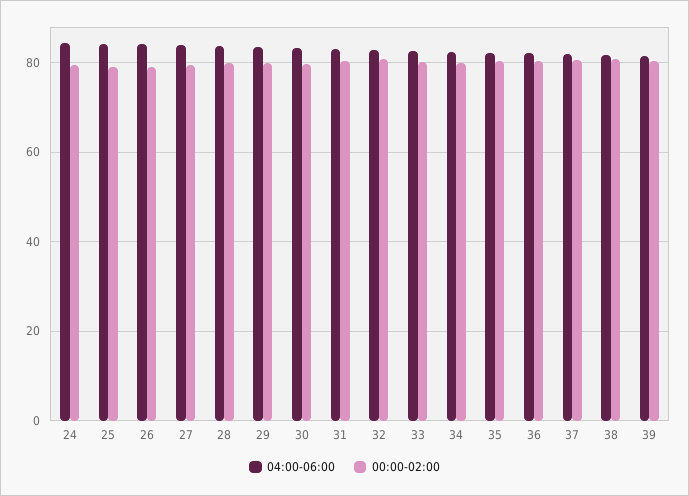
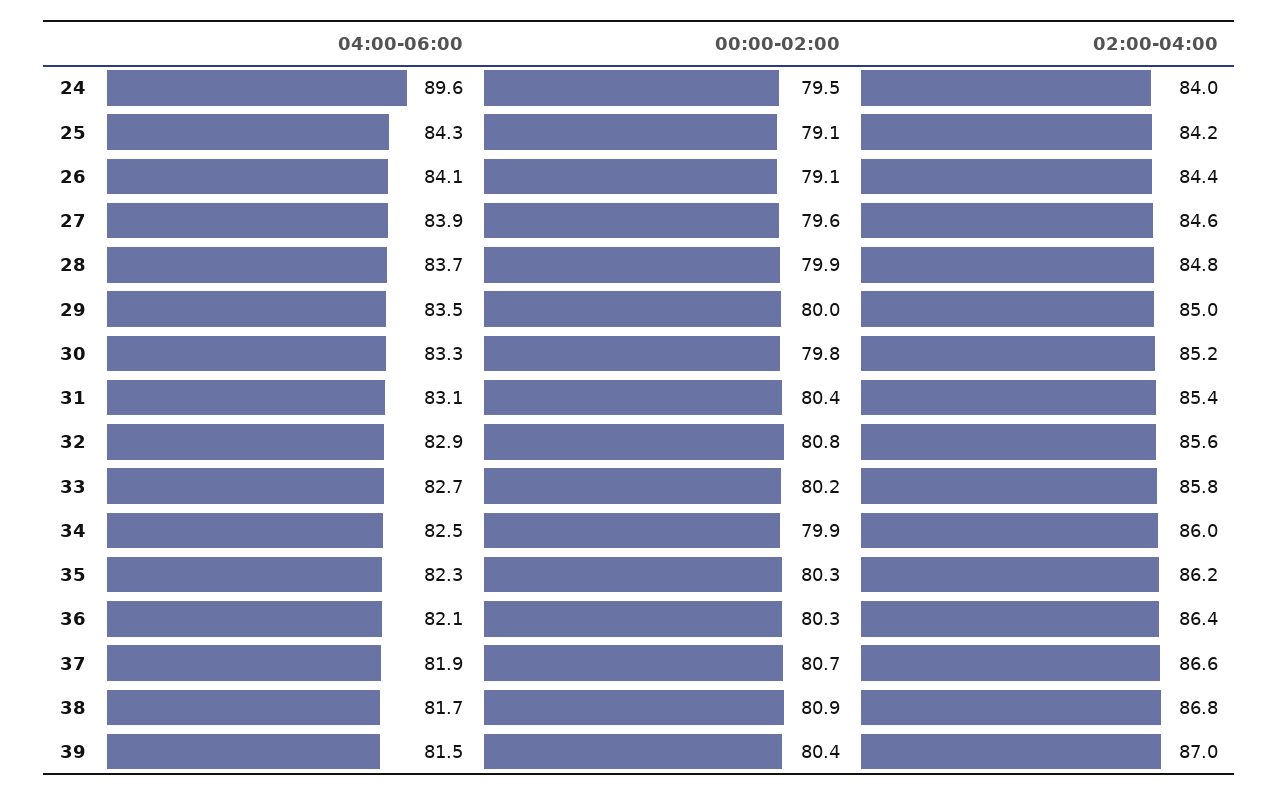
04:00-06:00, 24: 84 -> 89.6
02:00-04:00, 24: none -> 84
02:00-04:00, 25: none -> 84.2
02:00-04:00, 26: none -> 84.4
02:00-04:00, 27: none -> 84.6
02:00-04:00, 28: none -> 84.8
02:00-04:00, 29: none -> 85
02:00-04:00, 30: none -> 85.2
02:00-04:00, 31: none -> 85.4
02:00-04:00, 32: none -> 85.6
02:00-04:00, 33: none -> 85.8
02:00-04:00, 34: none -> 86
02:00-04:00, 35: none -> 86.2
02:00-04:00, 36: none -> 86.4
02:00-04:00, 37: none -> 86.6
02:00-04:00, 38: none -> 86.8
02:00-04:00, 39: none -> 87

